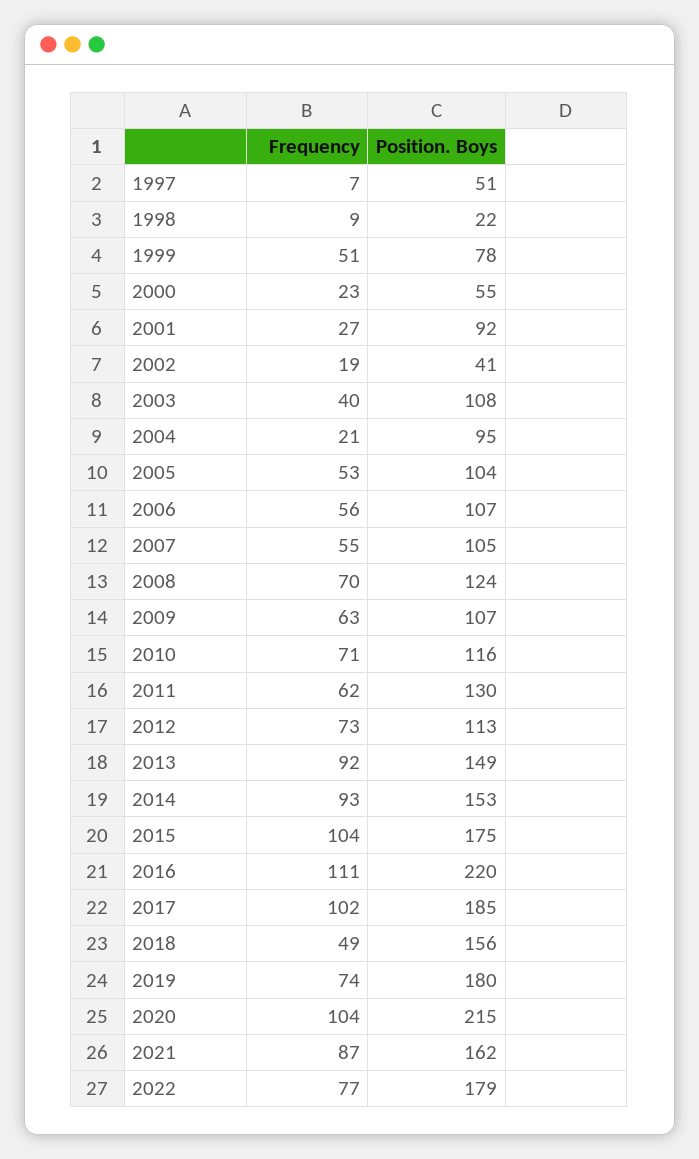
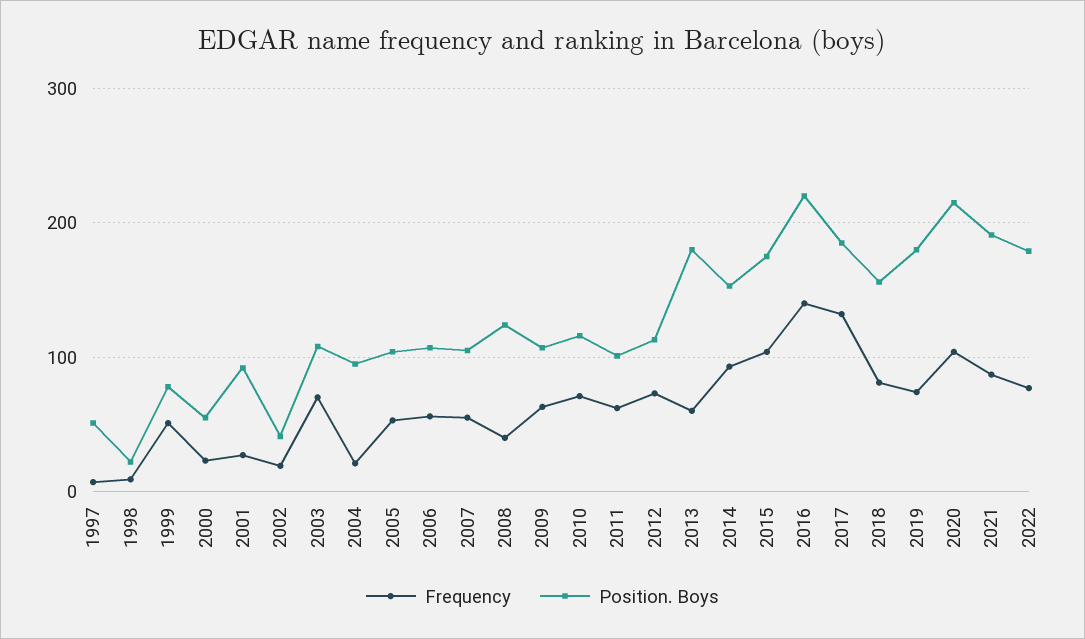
Frequency, 2003: 40 -> 70
Frequency, 2008: 70 -> 40
Position. Boys, 2011: 130 -> 100
Frequency, 2013: 92 -> 60
Position. Boys, 2013: 149 -> 180
Frequency, 2016: 111 -> 140
Frequency, 2017: 102 -> 130
Frequency, 2018: 49 -> 80
Position. Boys, 2021: 162 -> 190

